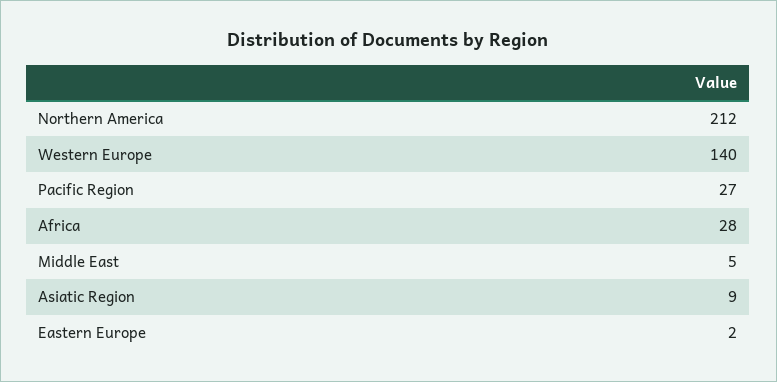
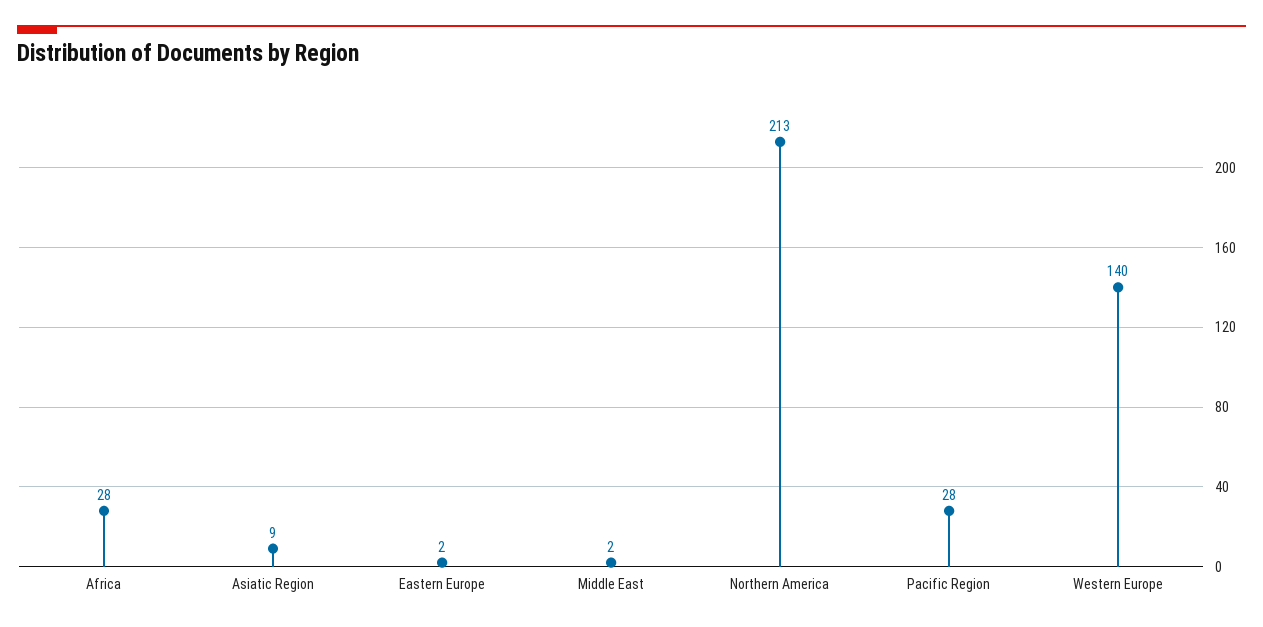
Northern America: 212 -> 213
Pacific Region: 27 -> 28
Middle East: 5 -> 2

